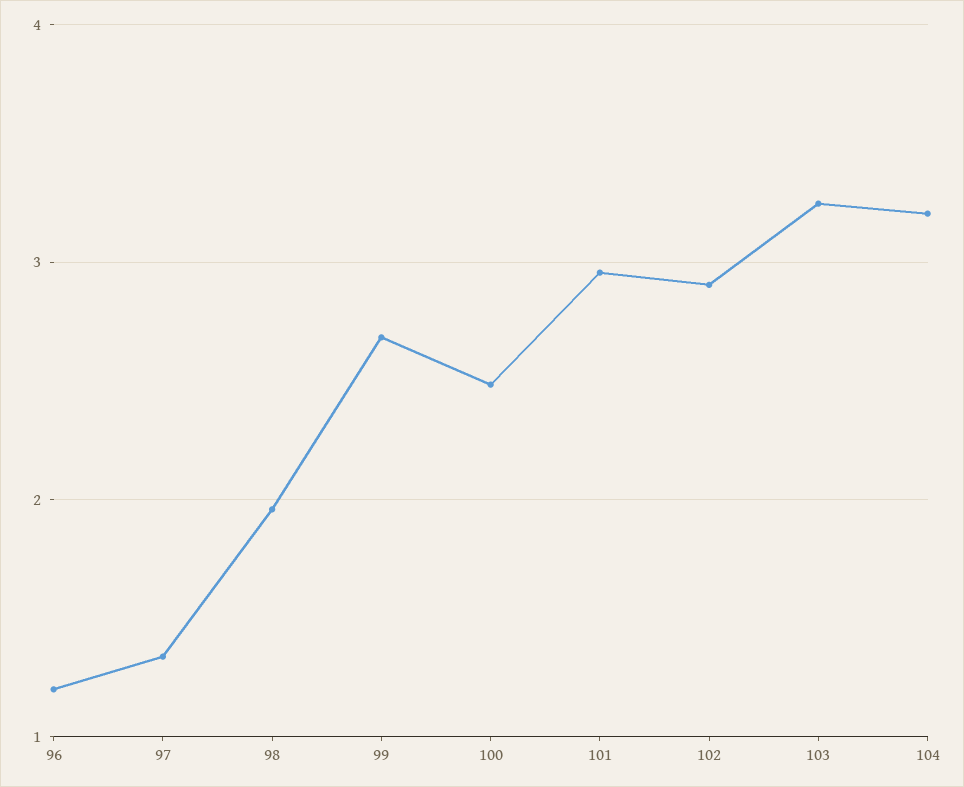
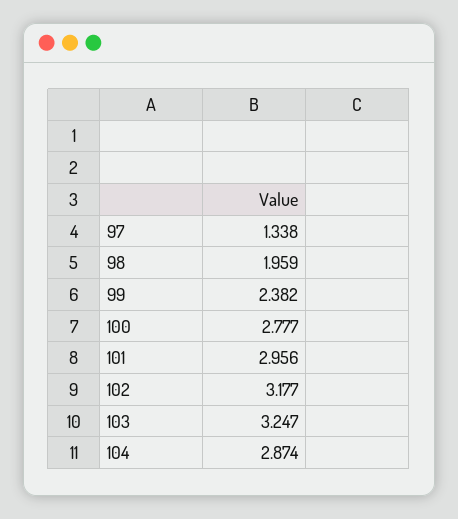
96: 1.2 -> none
99: 2.7 -> 2.382
100: 2.5 -> 2.777
102: 2.9 -> 3.177
104: 3.2 -> 2.874

